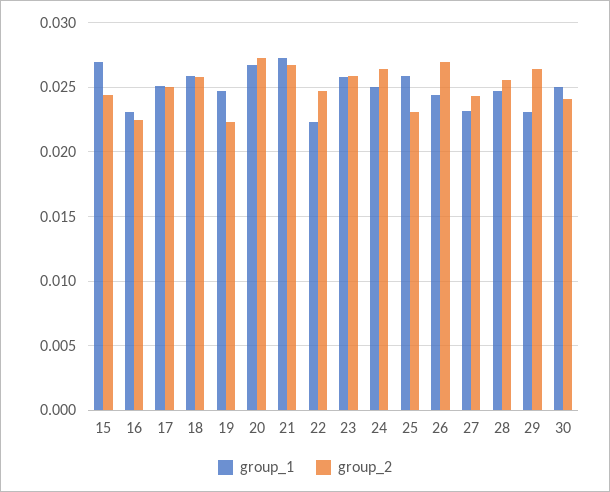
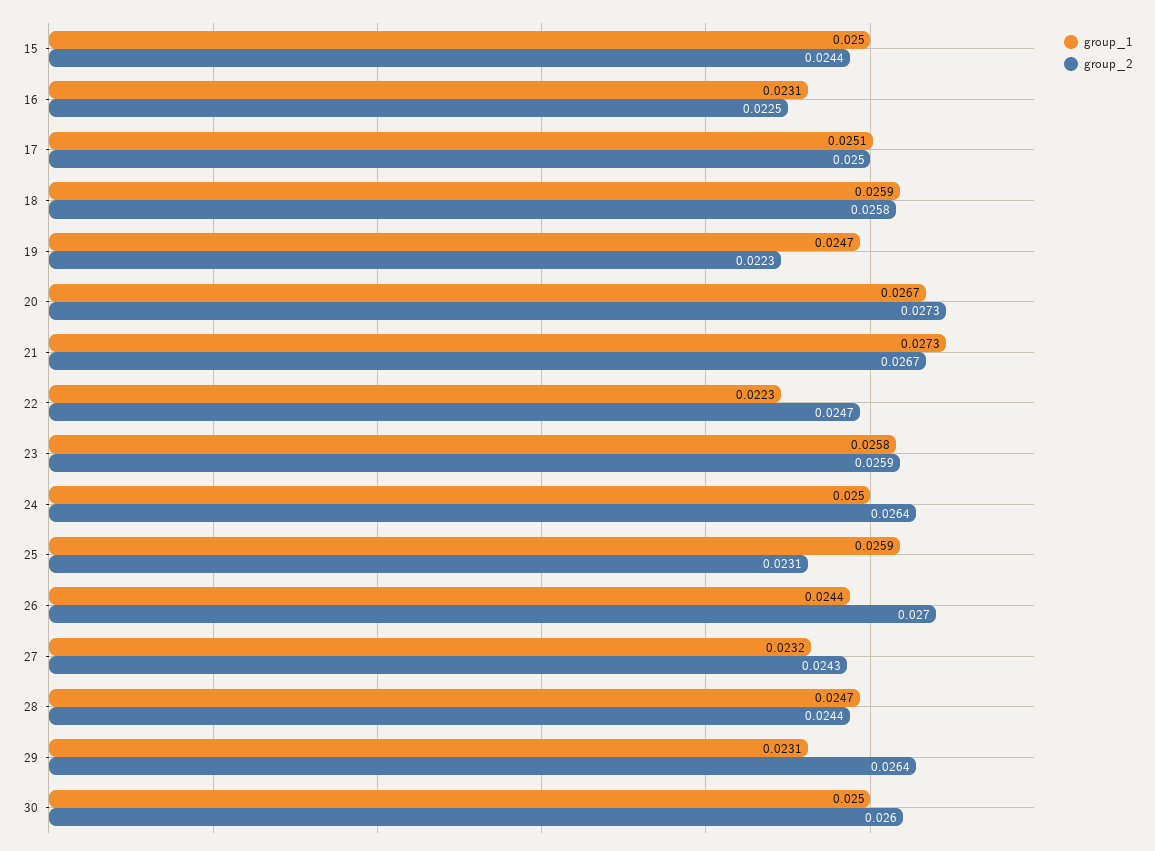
group_1, 15: 0.027 -> 0.025
group_2, 28: 0.0255 -> 0.0244
group_2, 30: 0.024 -> 0.026

